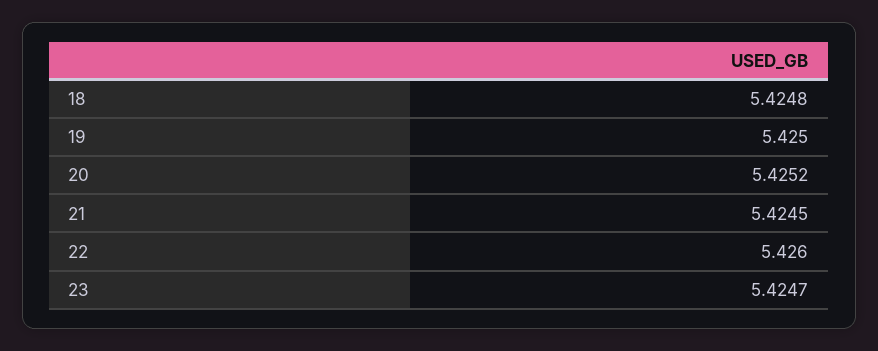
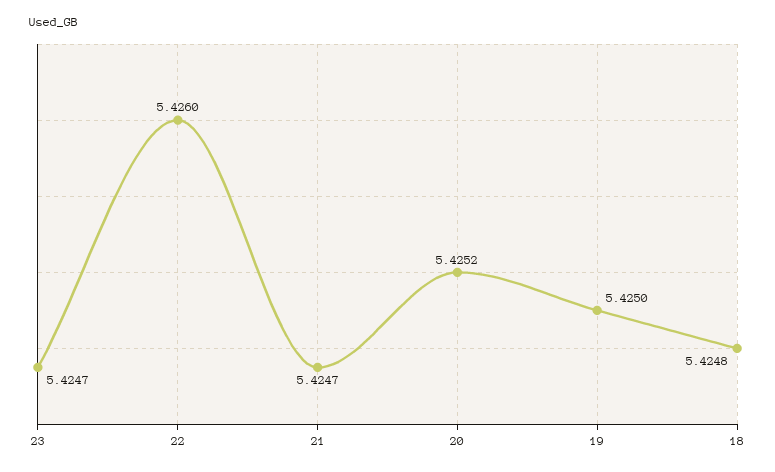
21: 5.4245 -> 5.4247

